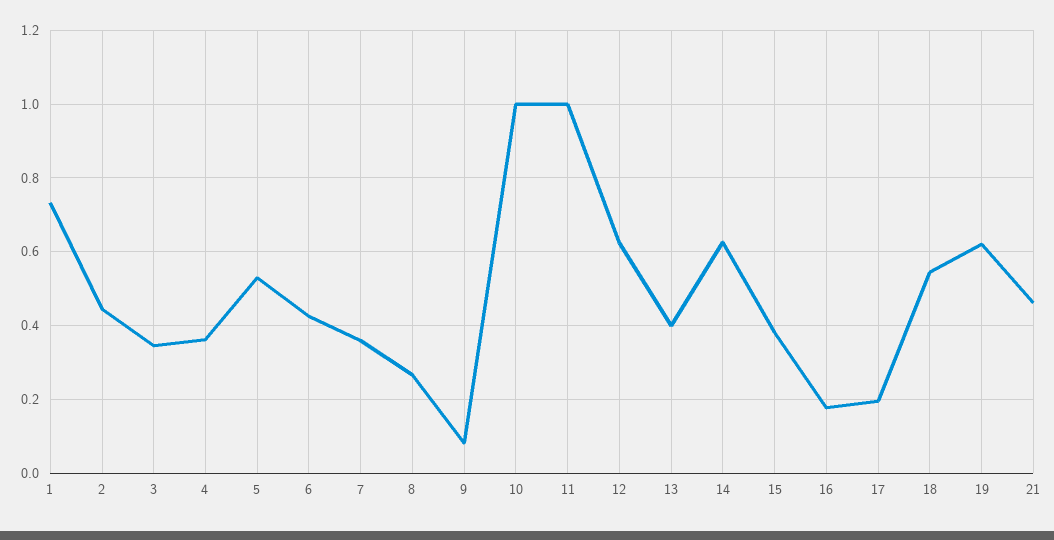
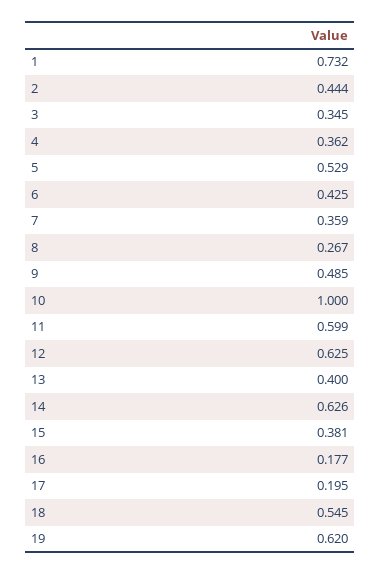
9: 0.08 -> 0.485
11: 1 -> 0.599
21: 0.46 -> none

